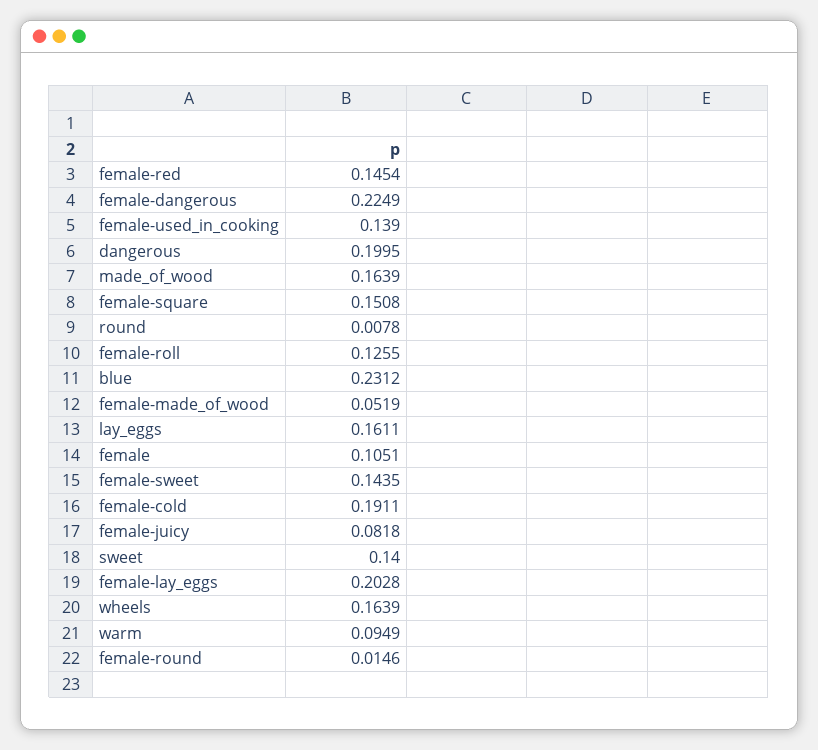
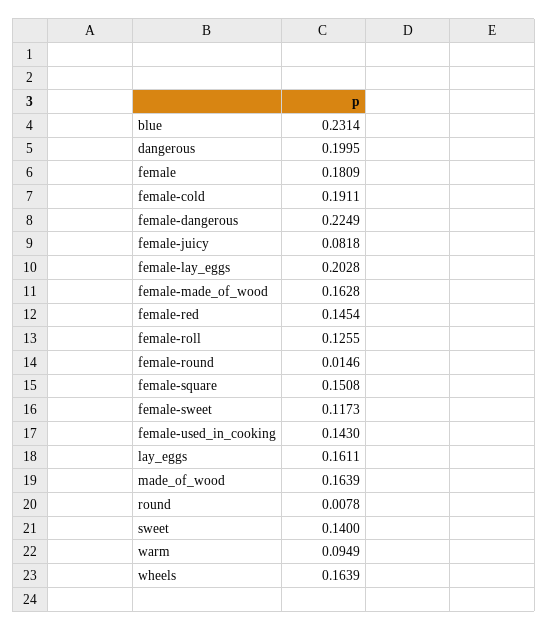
female-used_in_cooking: 0.139 -> 0.143
blue: 0.2312 -> 0.2314
female-made_of_wood: 0.0519 -> 0.1628
female: 0.1051 -> 0.1809
female-sweet: 0.1435 -> 0.1173

